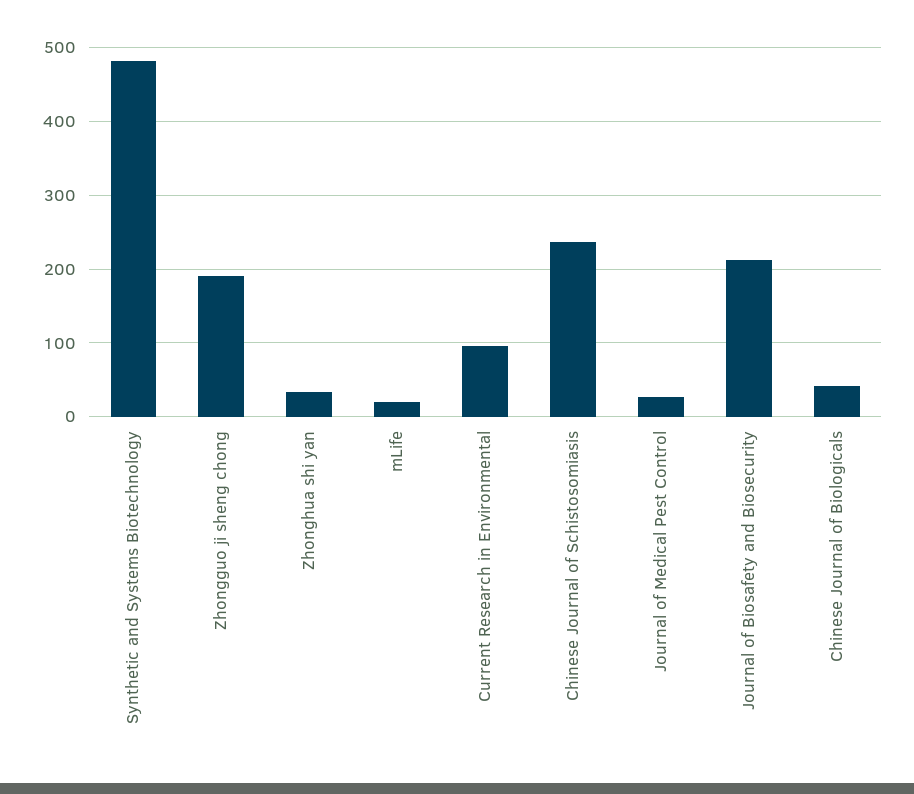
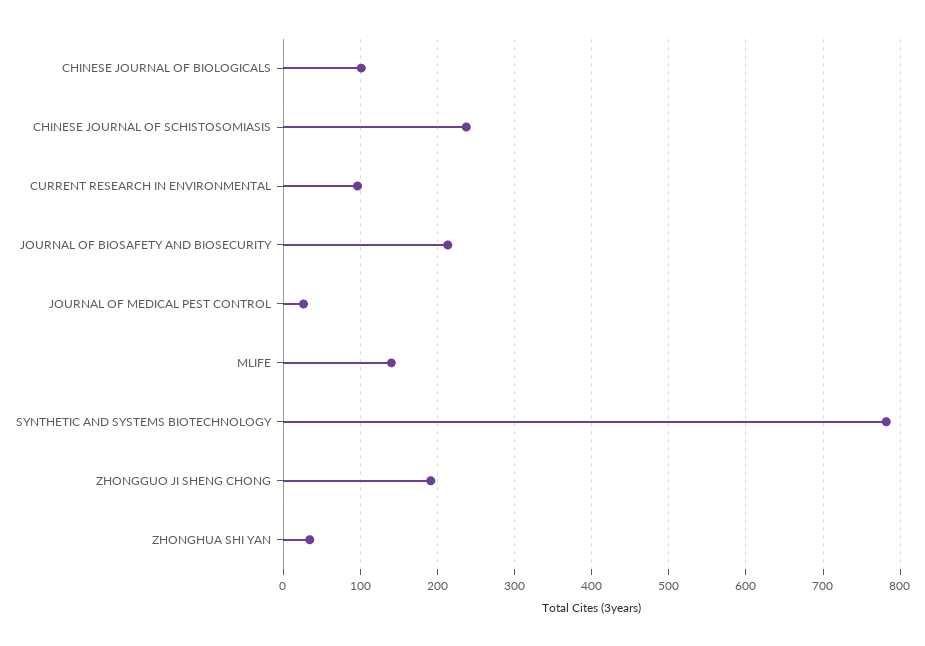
Synthetic and Systems Biotechnology: 480 -> 780
mLife: 20 -> 140
Chinese Journal of Biologicals: 40 -> 100

